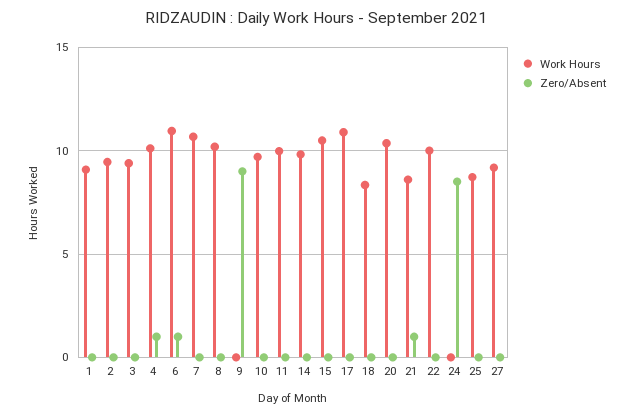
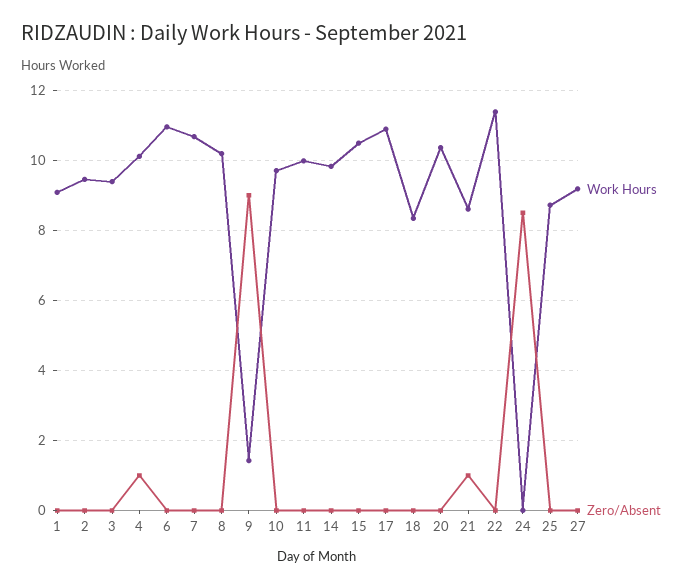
Zero/Absent, 6: 1 -> 0
Work Hours, 9: 0 -> 1.4
Work Hours, 22: 10 -> 11.4

